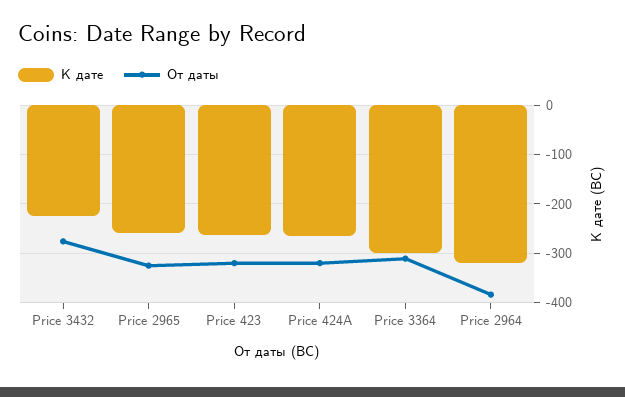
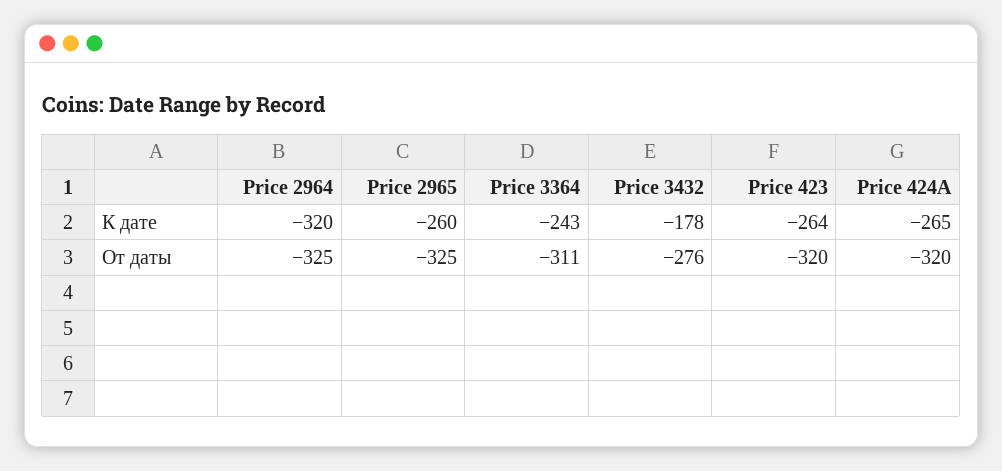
К дате, Price 3432: -220 -> -178
К дате, Price 3364: -300 -> -243
От даты, Price 2964: -380 -> -325

